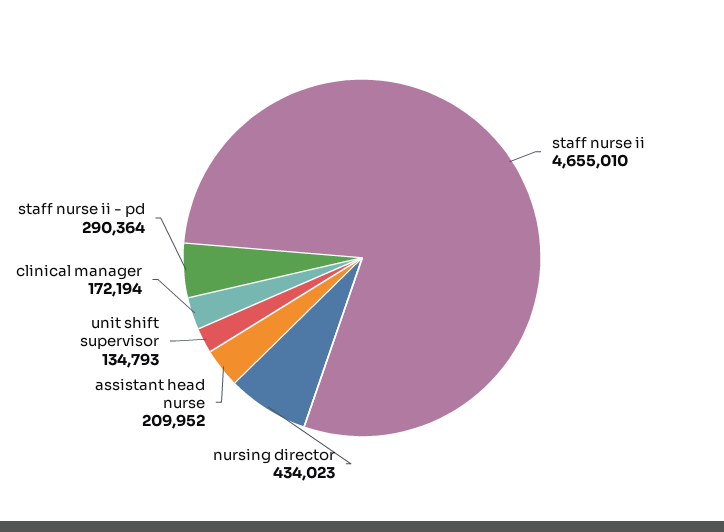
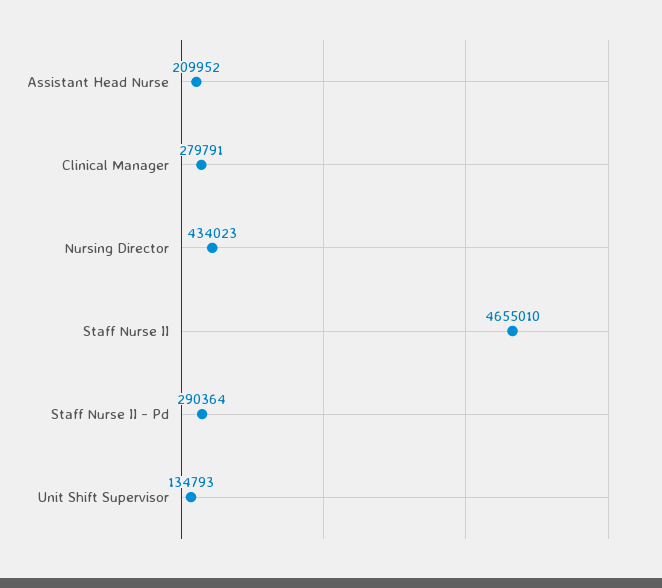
clinical manager: 172194 -> 279791

